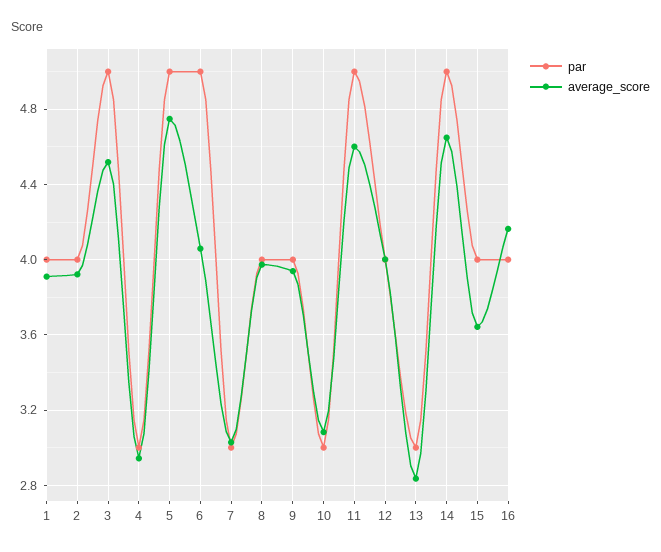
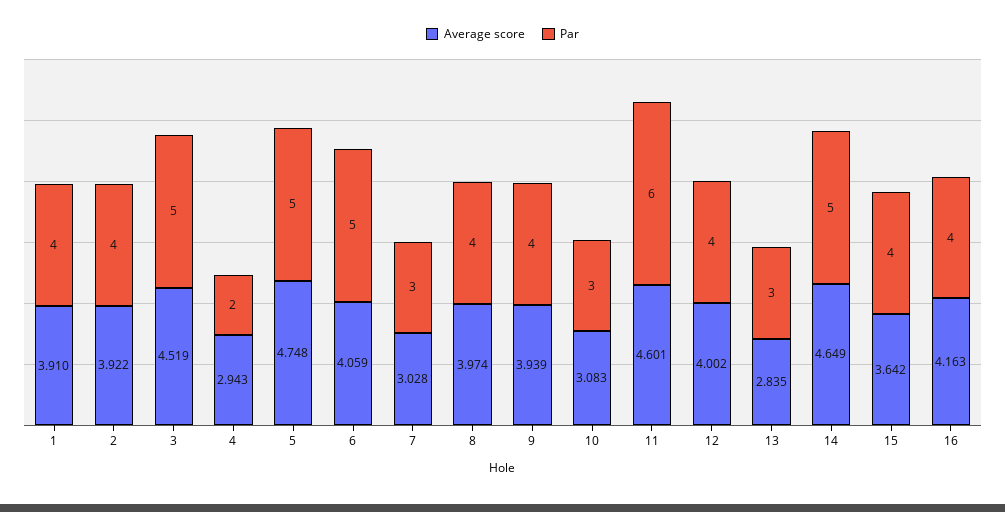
par, 4: 3 -> 2
par, 11: 5 -> 6

